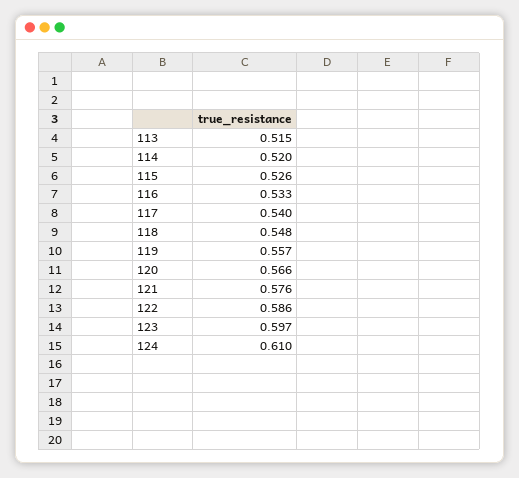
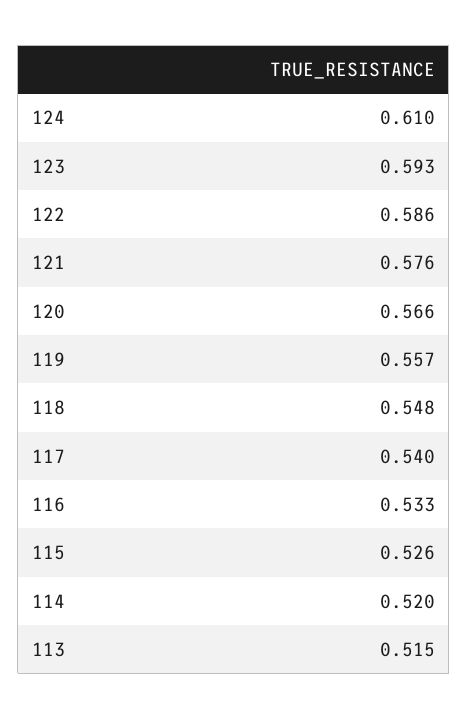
123: 0.597 -> 0.593

